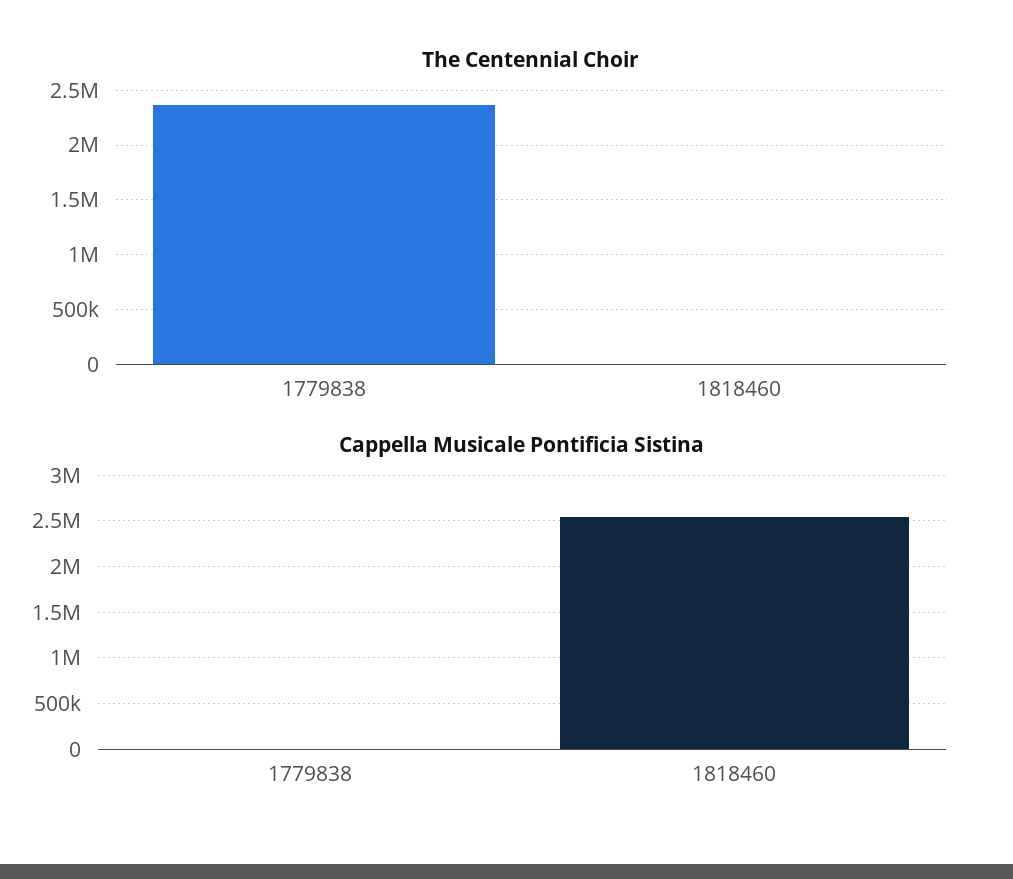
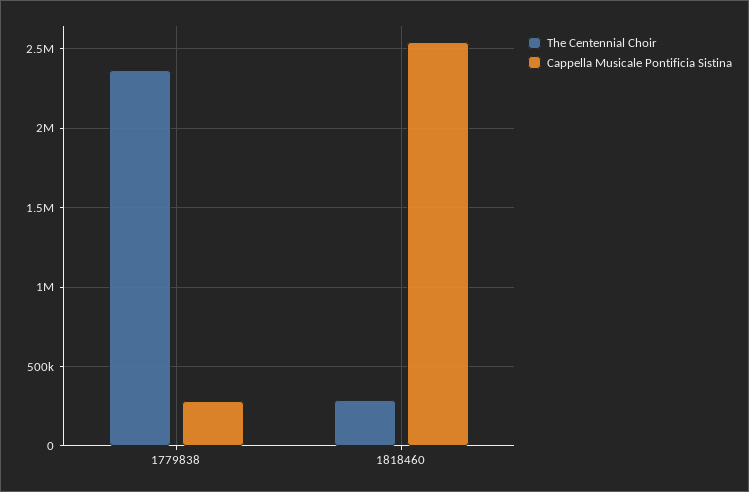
The Centennial Choir, 1818460: 0 -> 300000
Cappella Musicale Pontificia Sistina, 1779838: 0 -> 300000

